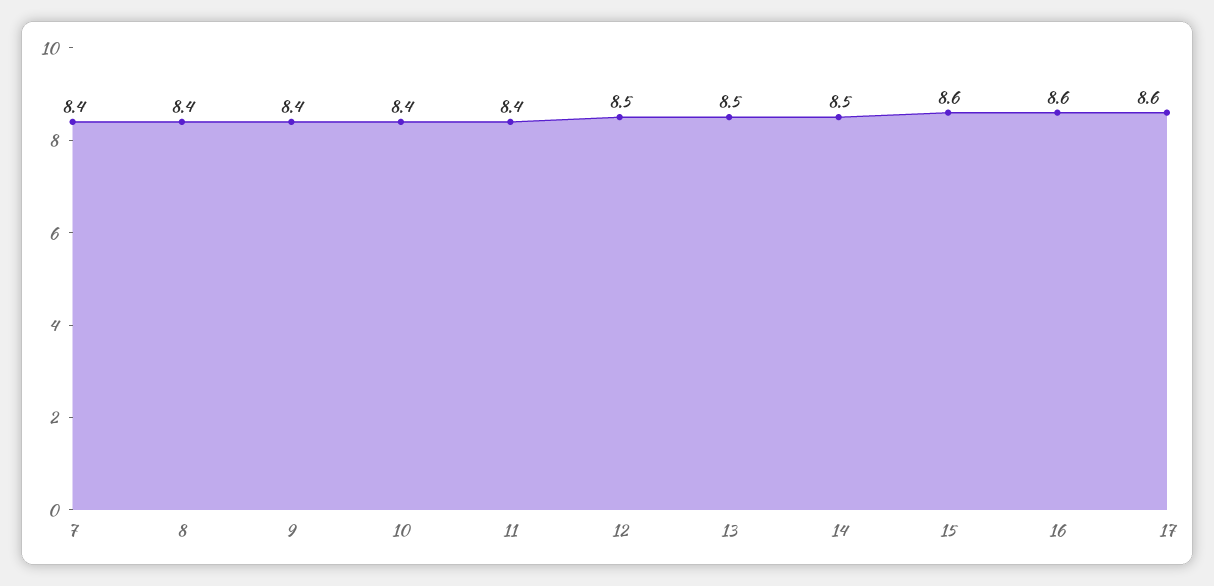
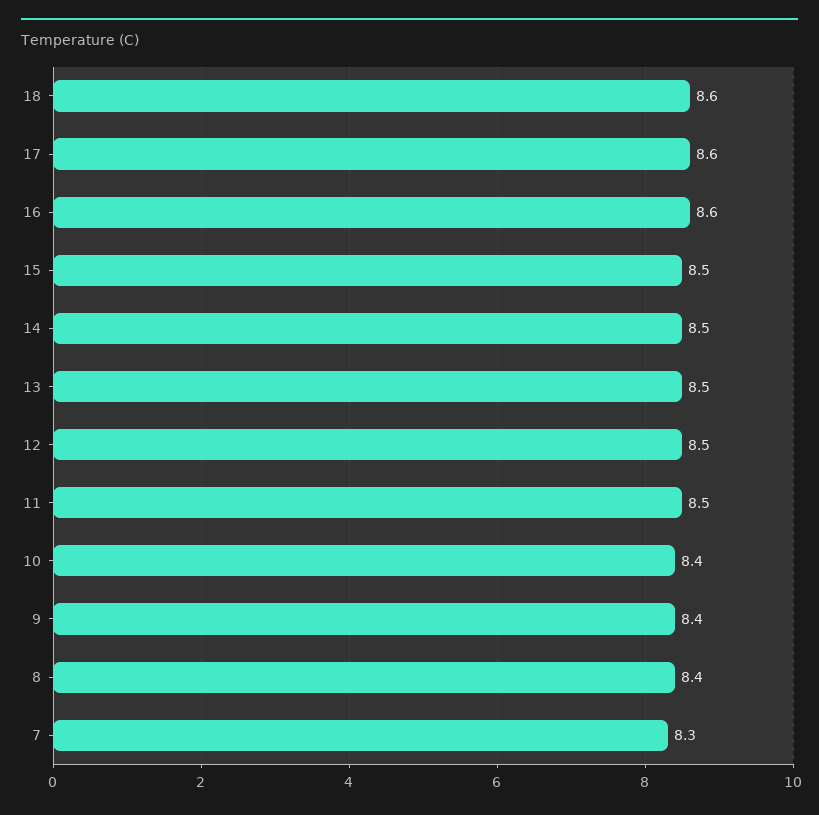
7: 8.4 -> 8.3
11: 8.4 -> 8.5
15: 8.6 -> 8.5
18: none -> 8.6

